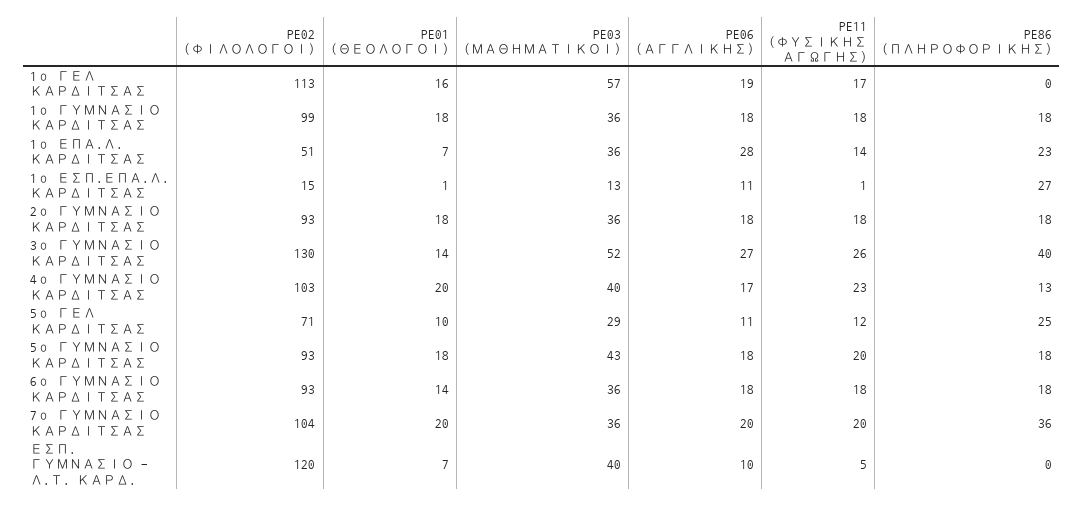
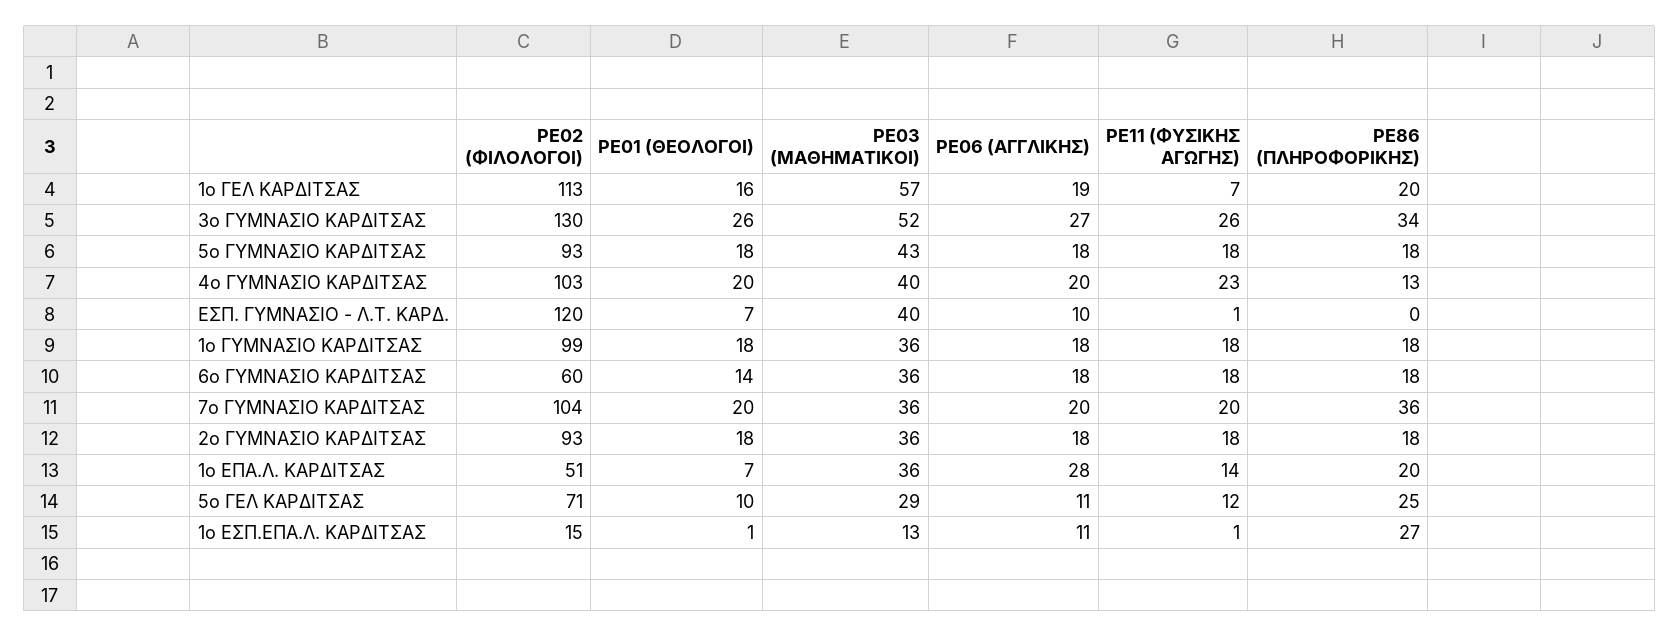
PE11 (ΦΥΣΙΚΗΣ ΑΓΩΓΗΣ), 1ο ΓΕΛ ΚΑΡΔΙΤΣΑΣ: 17 -> 7
PE86 (ΠΛΗΡΟΦΟΡΙΚΗΣ), 1ο ΓΕΛ ΚΑΡΔΙΤΣΑΣ: 0 -> 20
PE86 (ΠΛΗΡΟΦΟΡΙΚΗΣ), 1ο ΕΠΑ.Λ. ΚΑΡΔΙΤΣΑΣ: 23 -> 20
PE01 (ΘΕΟΛΟΓΟΙ), 3ο ΓΥΜΝΑΣΙΟ ΚΑΡΔΙΤΣΑΣ: 14 -> 26
PE86 (ΠΛΗΡΟΦΟΡΙΚΗΣ), 3ο ΓΥΜΝΑΣΙΟ ΚΑΡΔΙΤΣΑΣ: 40 -> 34
PE06 (ΑΓΓΛΙΚΗΣ), 4ο ΓΥΜΝΑΣΙΟ ΚΑΡΔΙΤΣΑΣ: 17 -> 20
PE11 (ΦΥΣΙΚΗΣ ΑΓΩΓΗΣ), 5ο ΓΥΜΝΑΣΙΟ ΚΑΡΔΙΤΣΑΣ: 20 -> 18
PE02 (ΦΙΛΟΛΟΓΟΙ), 6ο ΓΥΜΝΑΣΙΟ ΚΑΡΔΙΤΣΑΣ: 93 -> 60
PE11 (ΦΥΣΙΚΗΣ ΑΓΩΓΗΣ), ΕΣΠ. ΓΥΜΝΑΣΙΟ - Λ.Τ. ΚΑΡΔ.: 5 -> 1

